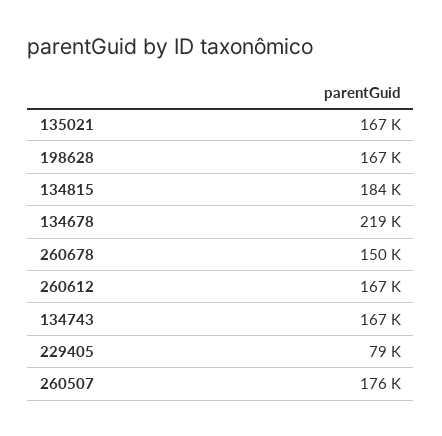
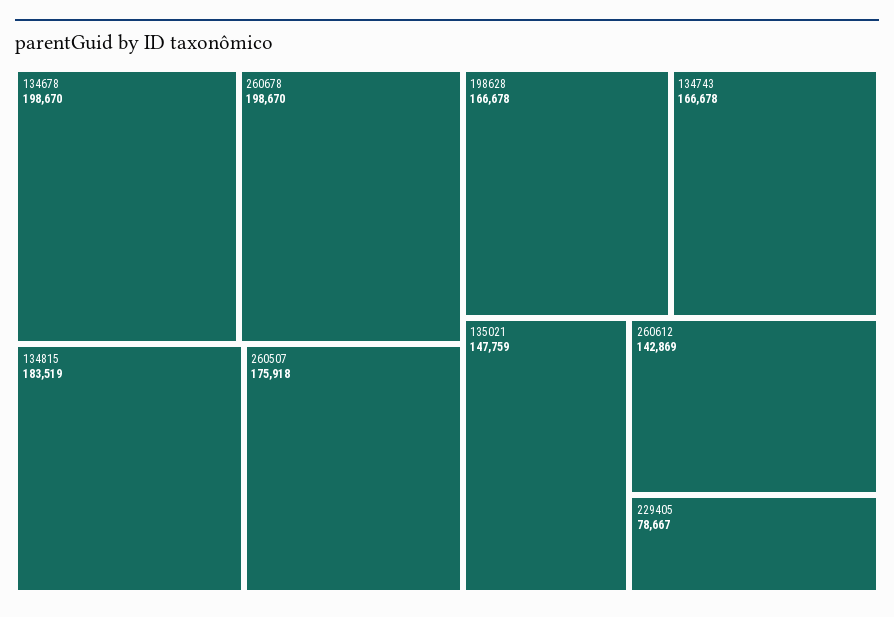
135021: 167000 -> 147759
134678: 219000 -> 198670
260678: 150000 -> 198670
260612: 167000 -> 142869

